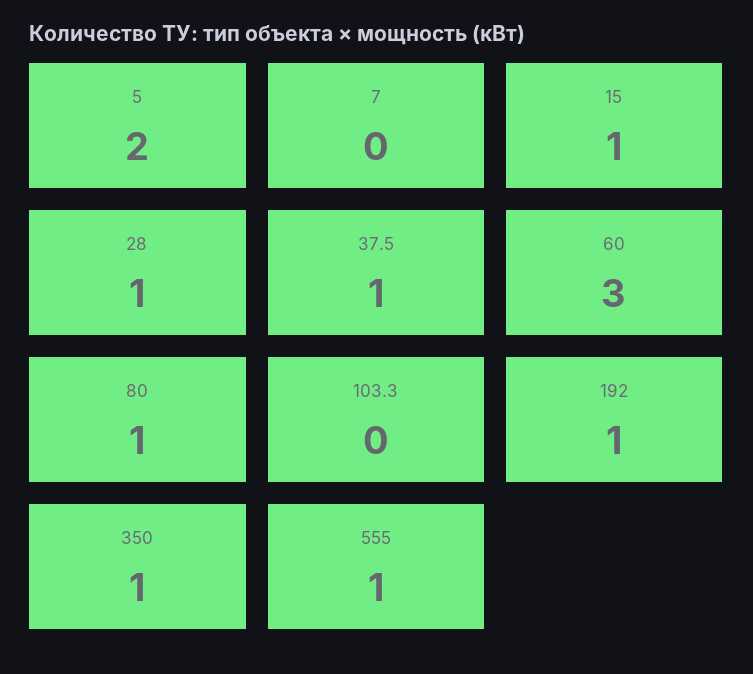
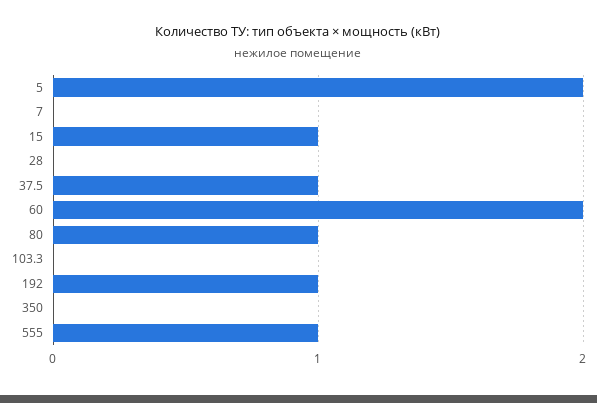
28: 1 -> 0
60: 3 -> 2
350: 1 -> 0

